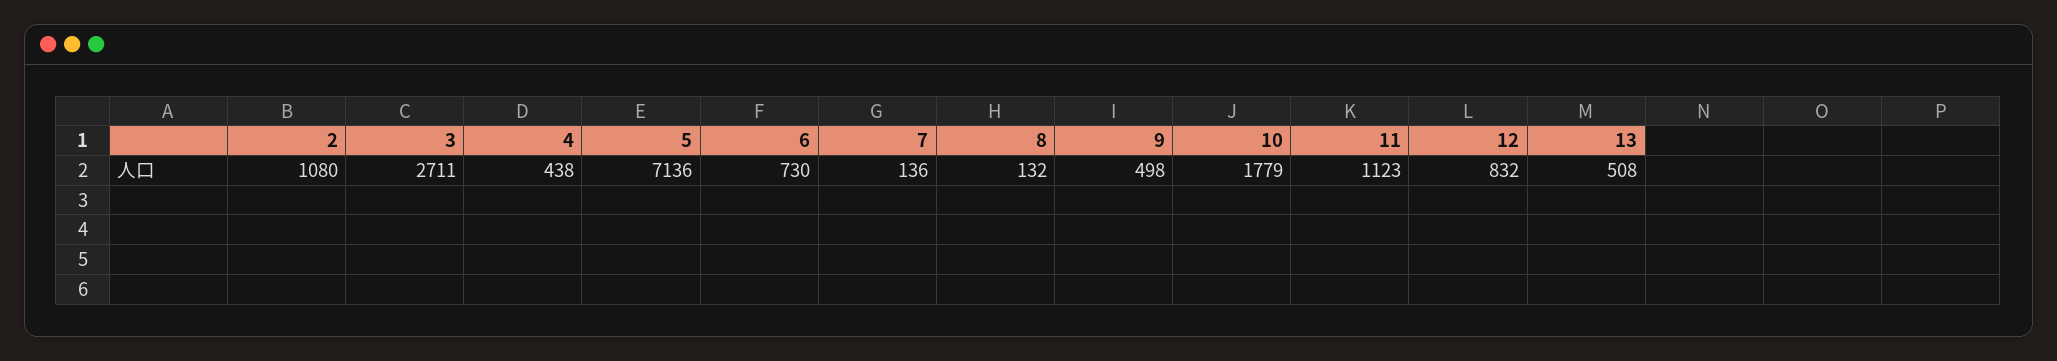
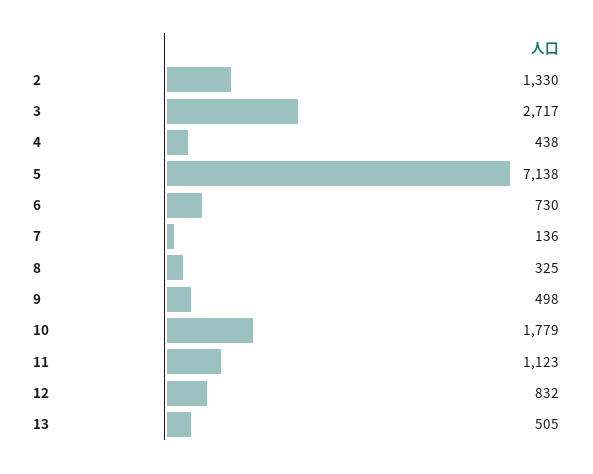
2: 1080 -> 1330
3: 2711 -> 2717
5: 7136 -> 7138
8: 132 -> 325
13: 508 -> 505

